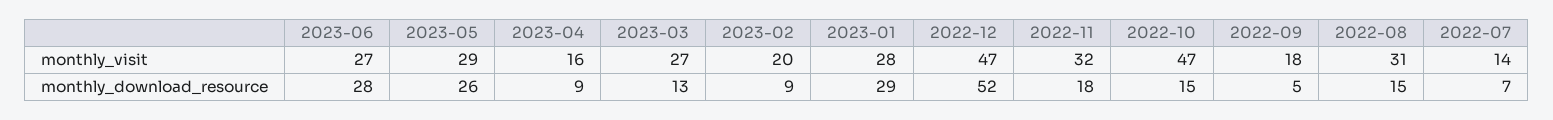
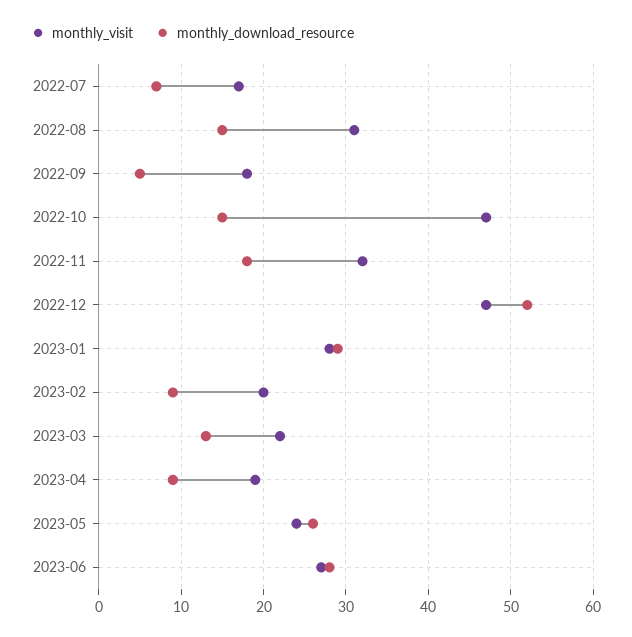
monthly_visit, 2023-05: 29 -> 24
monthly_visit, 2023-04: 16 -> 19
monthly_visit, 2023-03: 27 -> 22
monthly_visit, 2022-07: 14 -> 17

